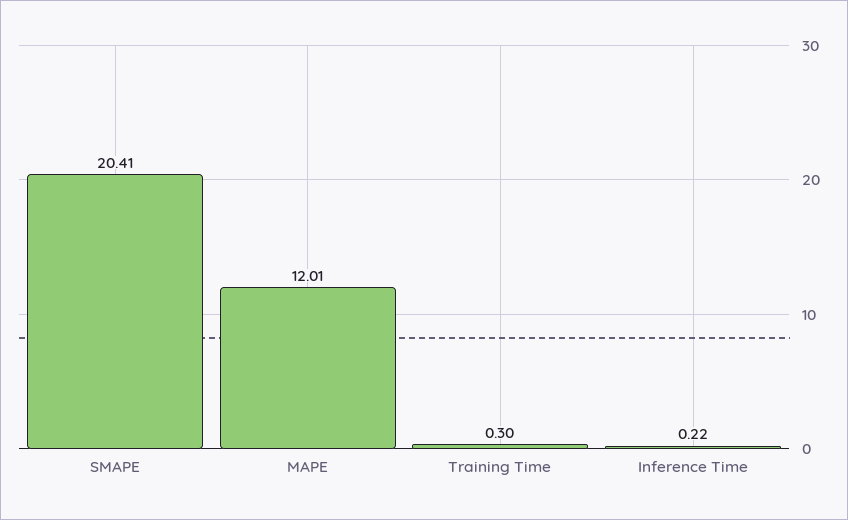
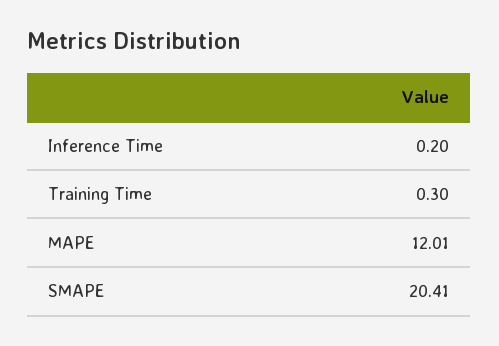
Inference Time: 0.22 -> 0.2

